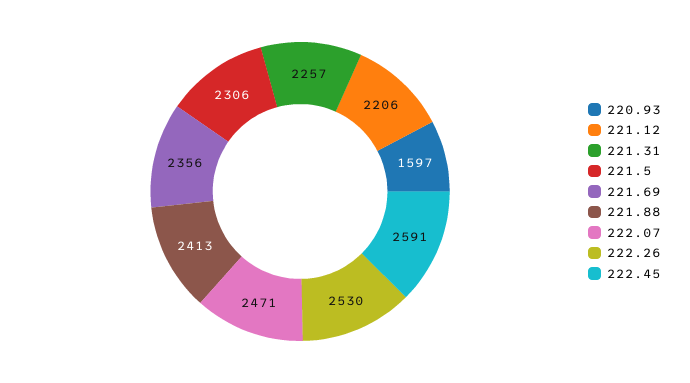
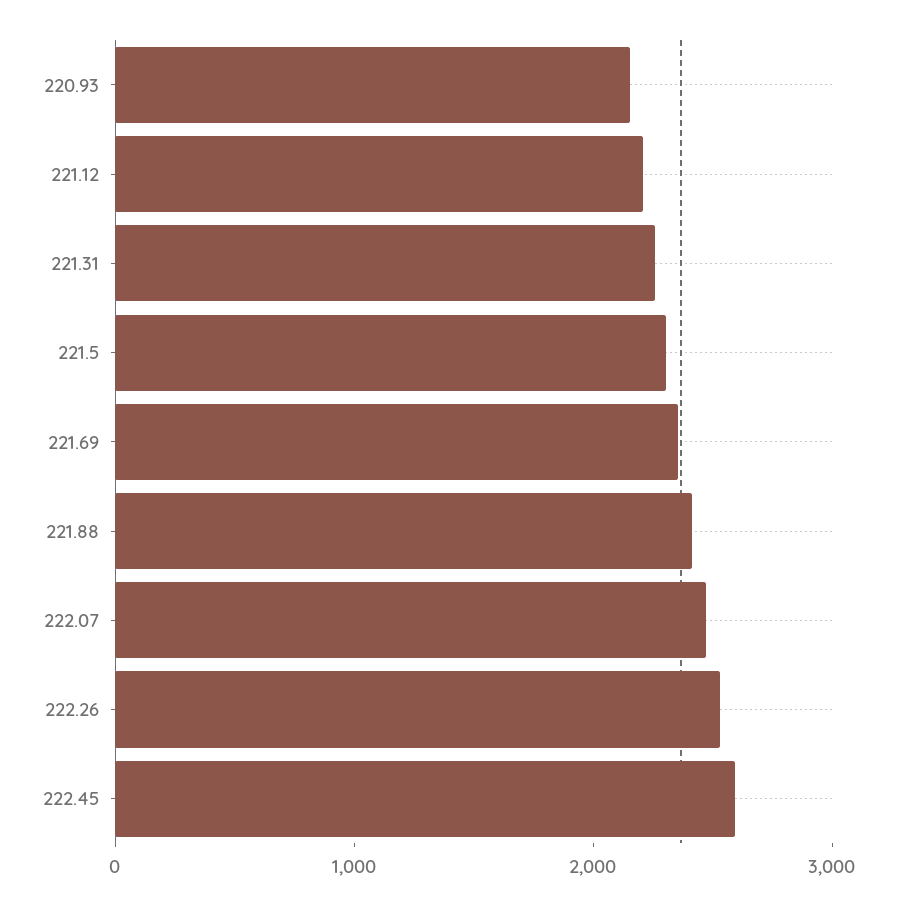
220.93: 1597 -> 2200

